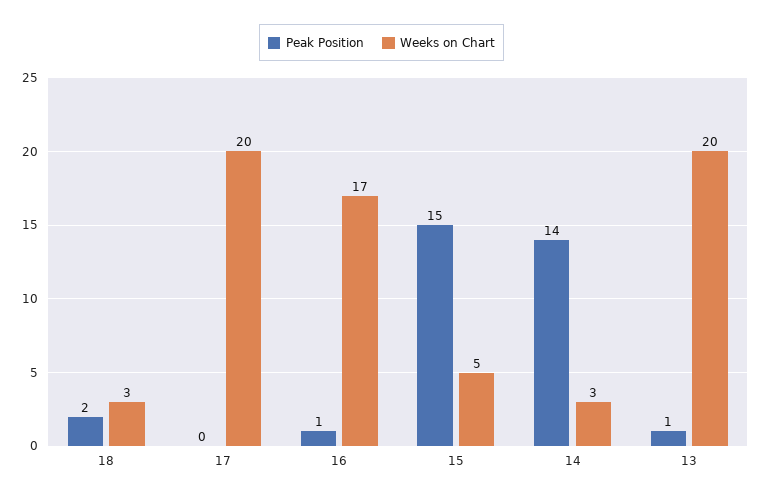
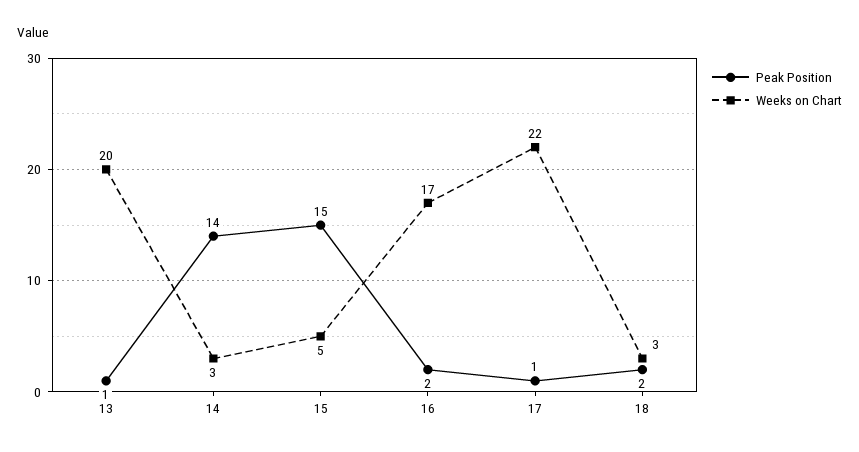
Peak Position, 17: 0 -> 1
Weeks on Chart, 17: 20 -> 22
Peak Position, 16: 1 -> 2

